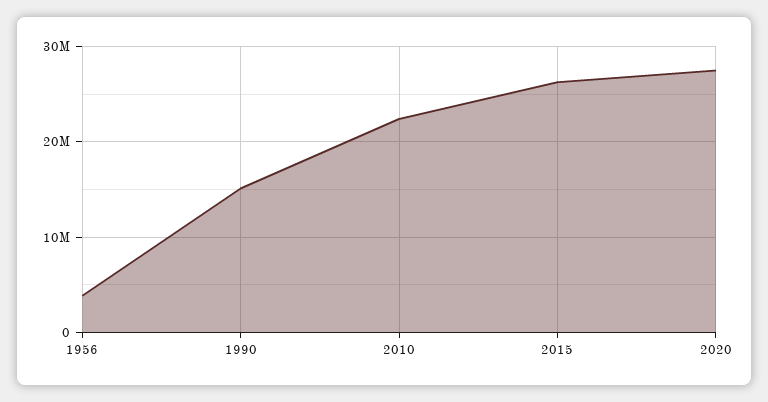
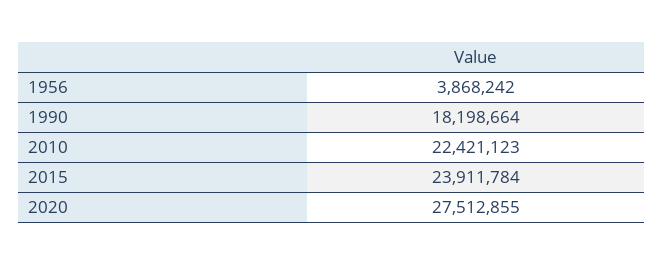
1990: 15000000 -> 18198664
2015: 26000000 -> 23911784

